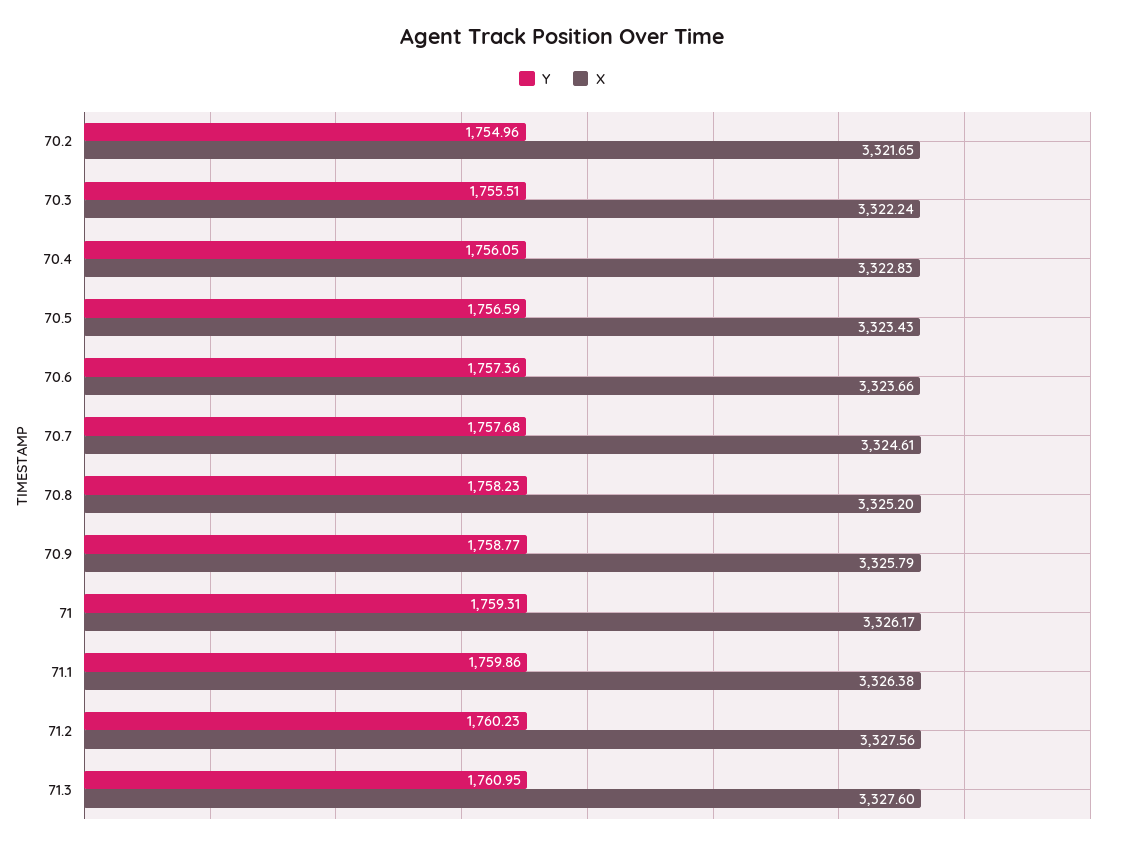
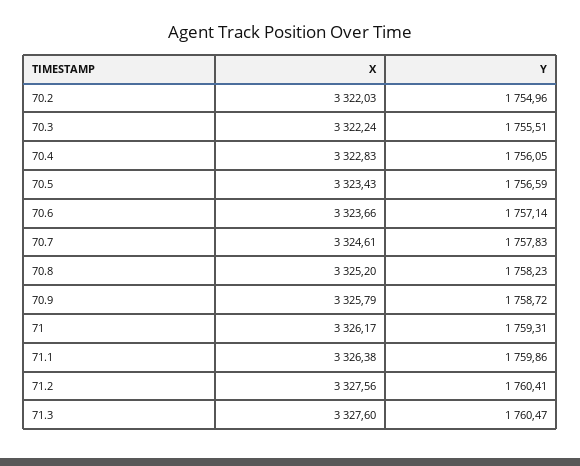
X, 70.2: 3321.65 -> 3322.03
Y, 70.6: 1757.36 -> 1757.14
Y, 70.7: 1757.68 -> 1757.83
Y, 70.9: 1758.77 -> 1758.72
Y, 71.2: 1760.23 -> 1760.41
Y, 71.3: 1760.95 -> 1760.47

